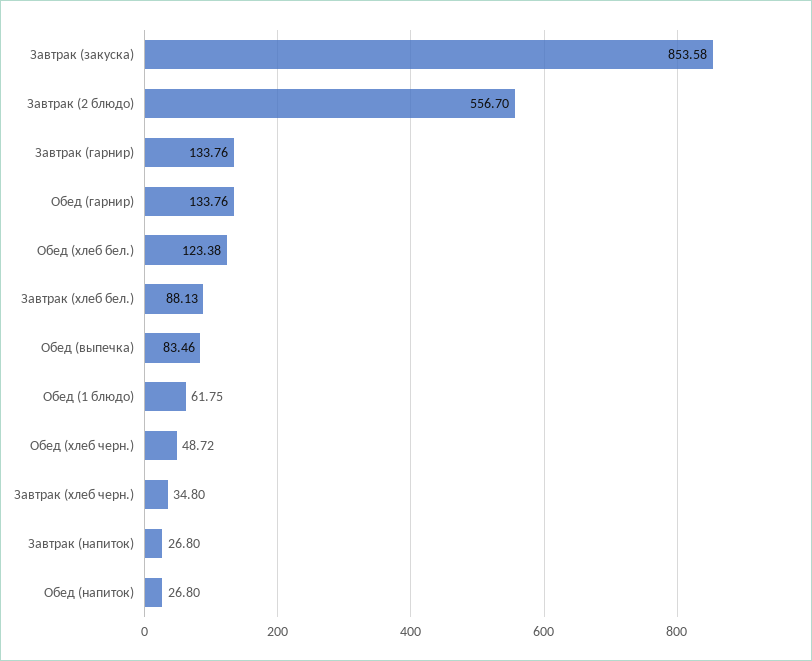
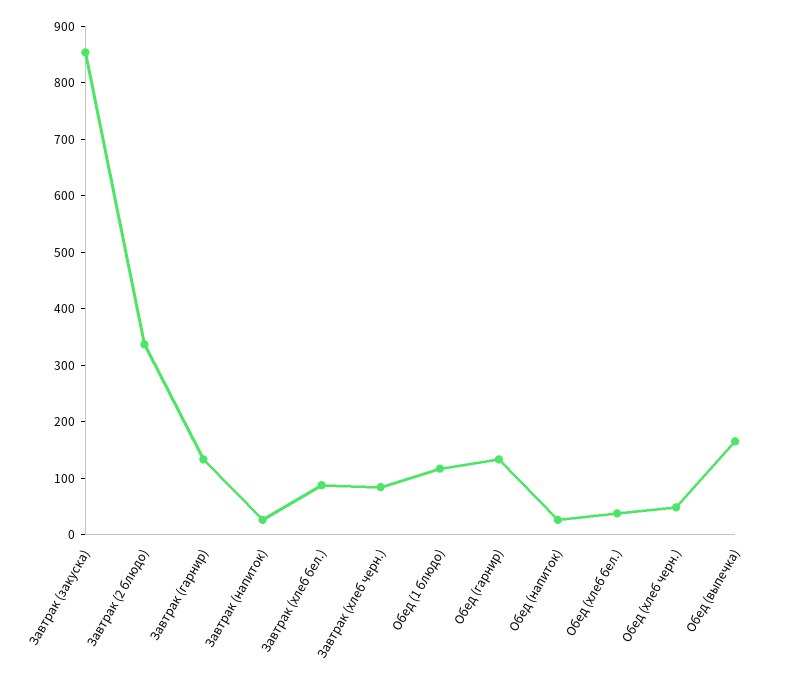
Завтрак (2 блюдо): 556.7 -> 340
Обед (хлеб бел.): 123.38 -> 40
Обед (выпечка): 83.46 -> 160
Обед (1 блюдо): 61.75 -> 120
Завтрак (хлеб черн.): 34.8 -> 80

